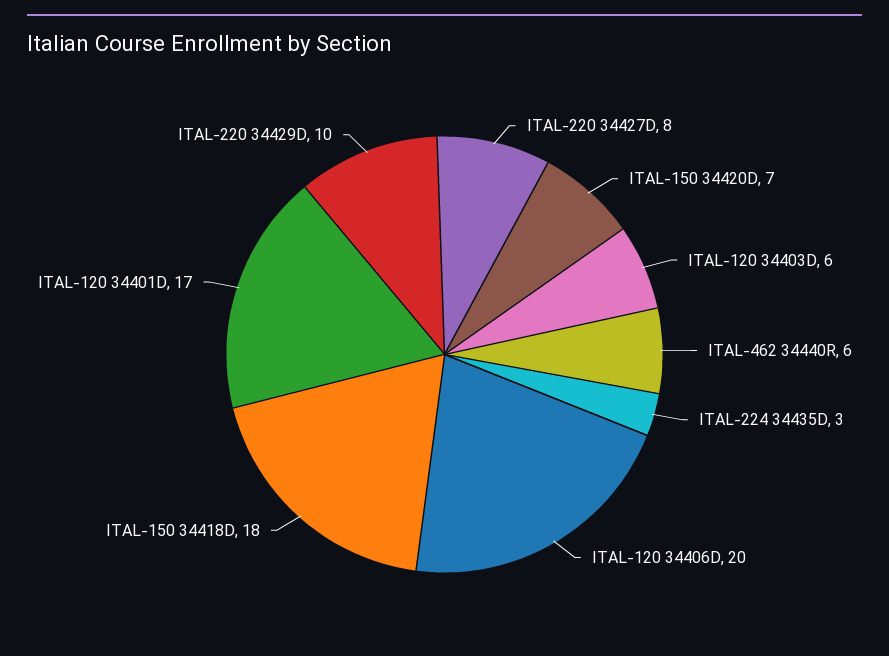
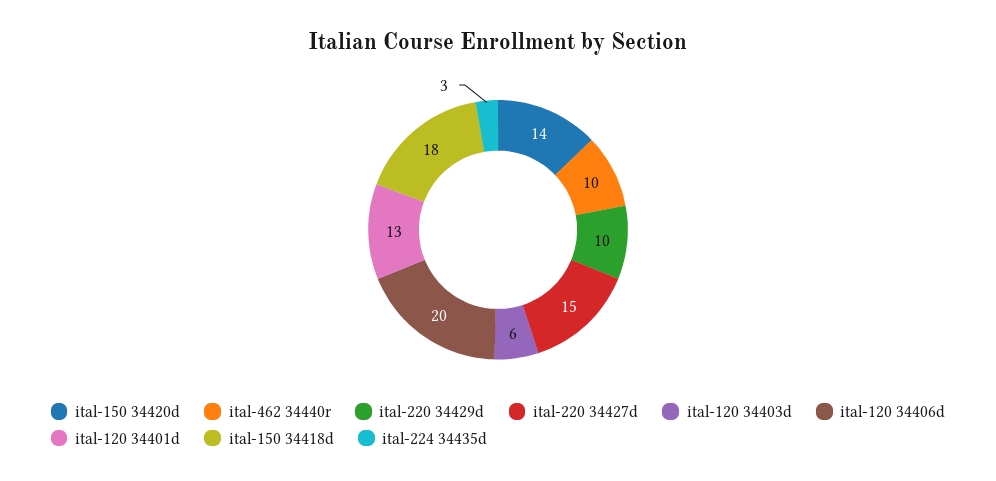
ITAL-220 34427D: 8 -> 15
ITAL-150 34420D: 7 -> 14
ITAL-462 34440R: 6 -> 10
ITAL-120 34401D: 17 -> 13

